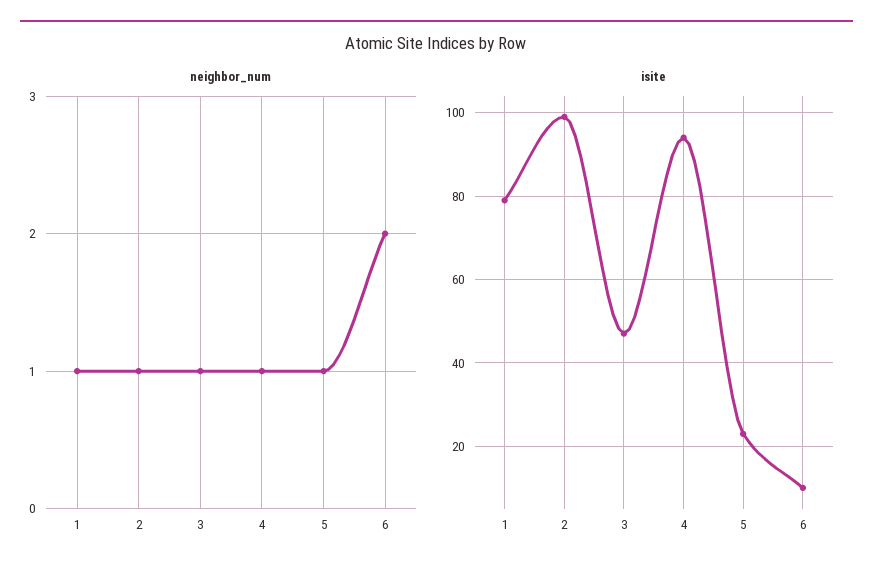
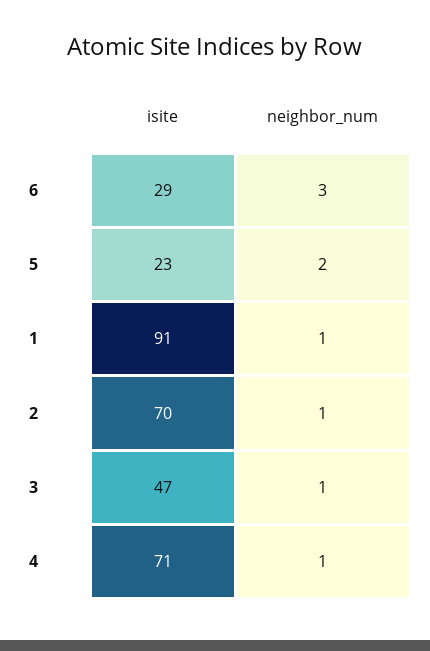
neighbor_num, 5: 1 -> 2
neighbor_num, 6: 2 -> 3
isite, 1: 80 -> 91
isite, 2: 100 -> 70
isite, 4: 95 -> 71
isite, 6: 10 -> 29

